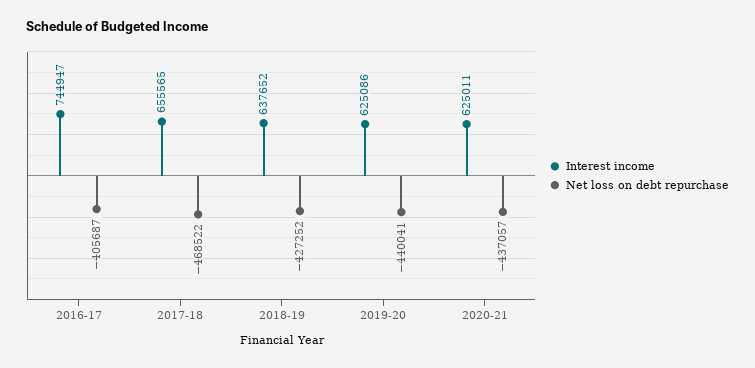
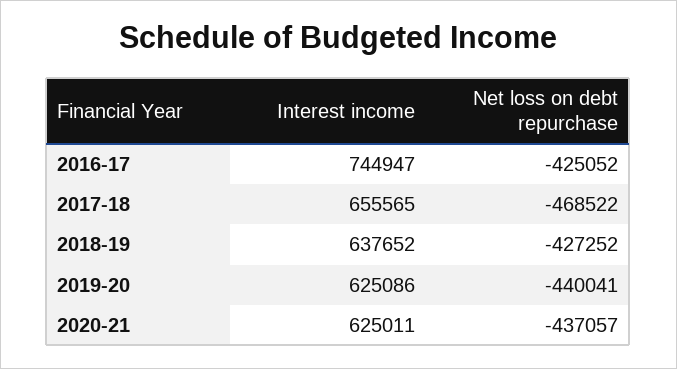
Net loss on debt repurchase, 2016-17: -405687 -> -425052

